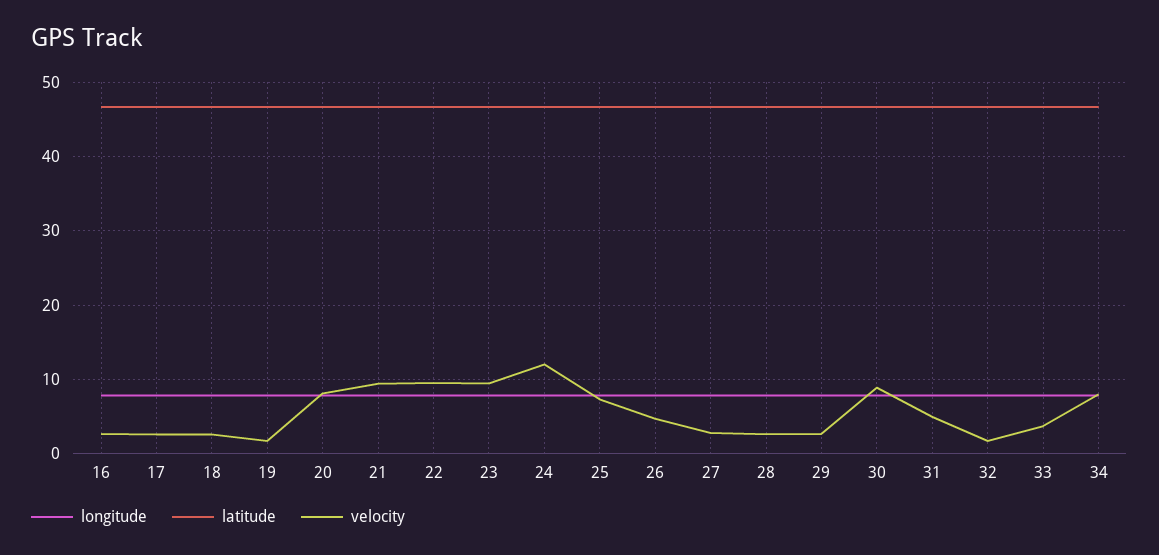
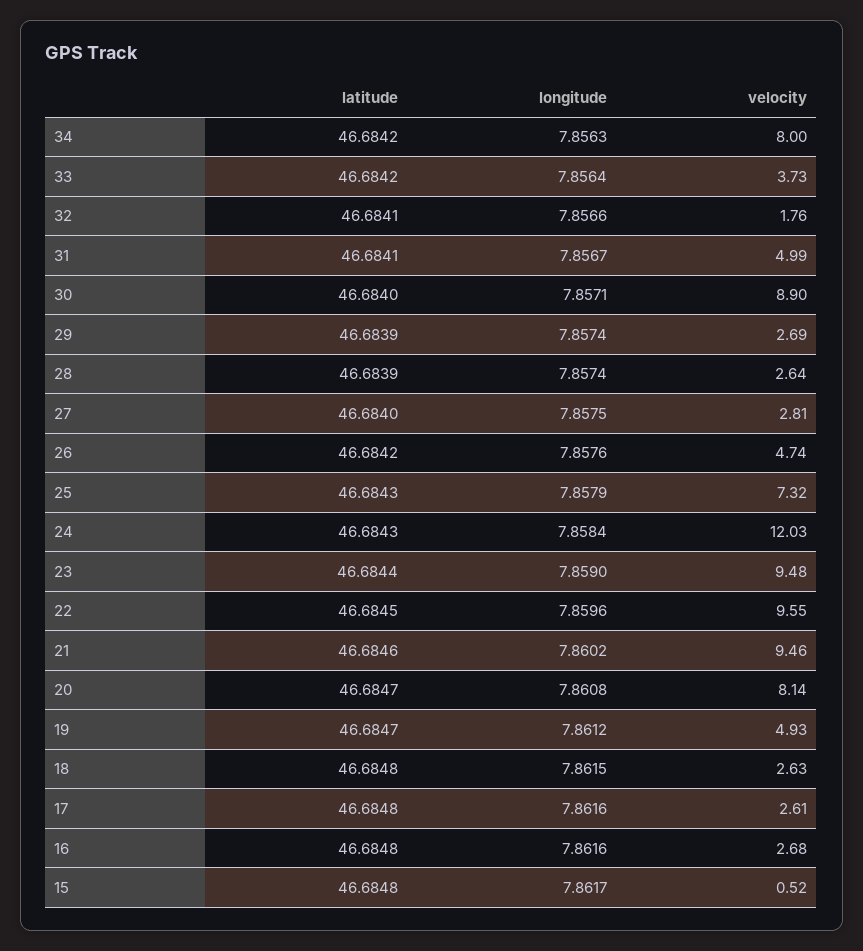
velocity, 19: 2 -> 4.93
latitude, 15: none -> 46.6848
longitude, 15: none -> 7.8617
velocity, 15: none -> 0.52

